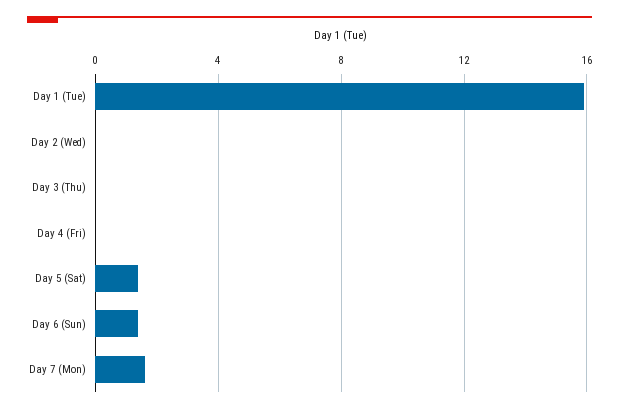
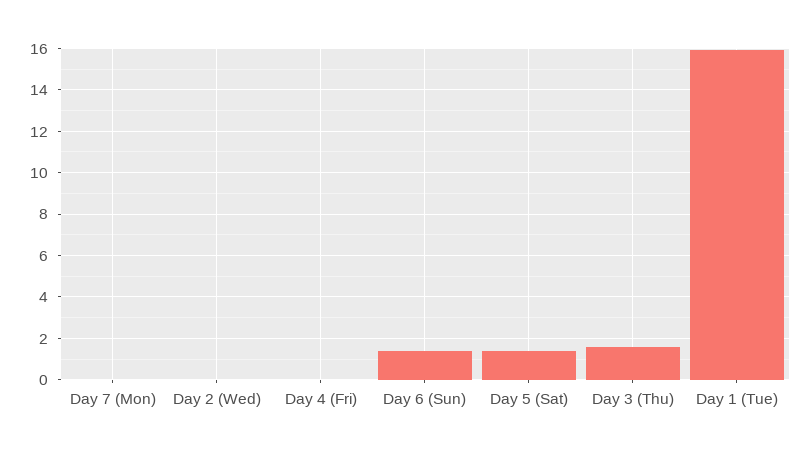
Day 3 (Thu): 0 -> 1.5
Day 7 (Mon): 1.5 -> 0

